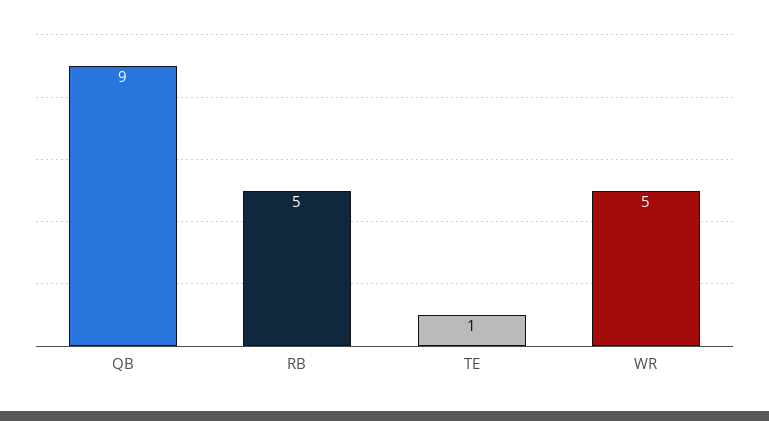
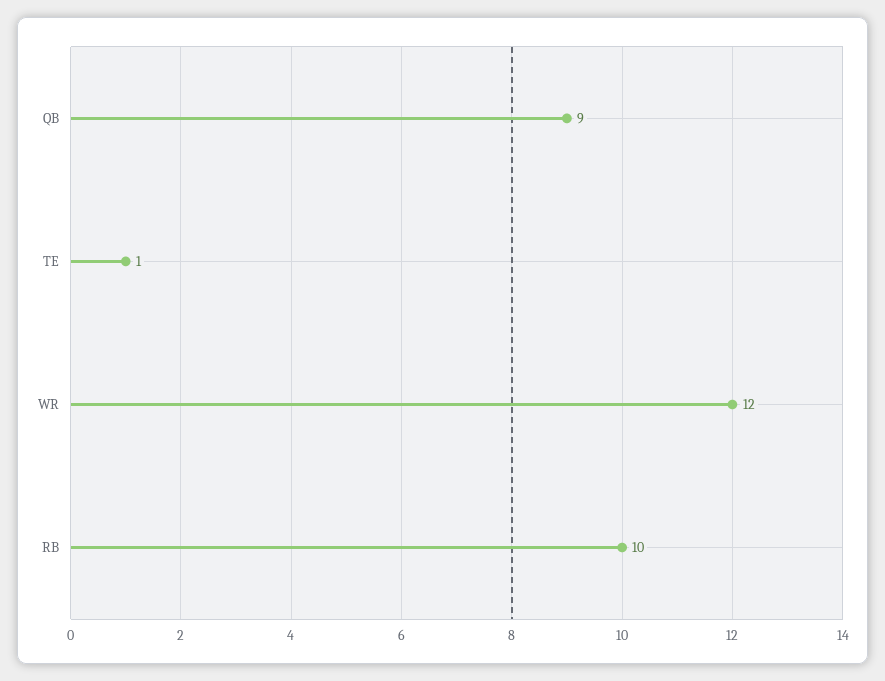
RB: 5 -> 10
WR: 5 -> 12

